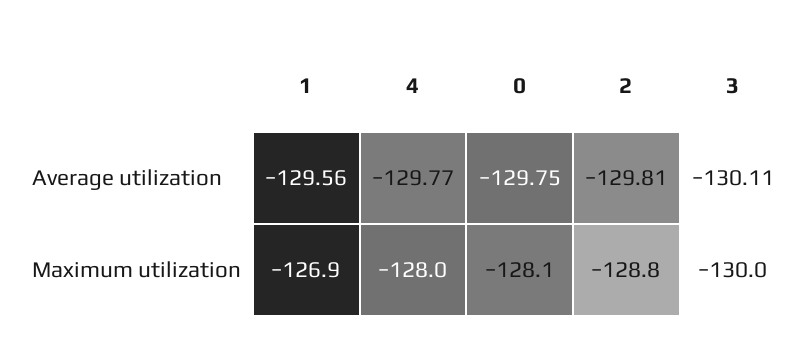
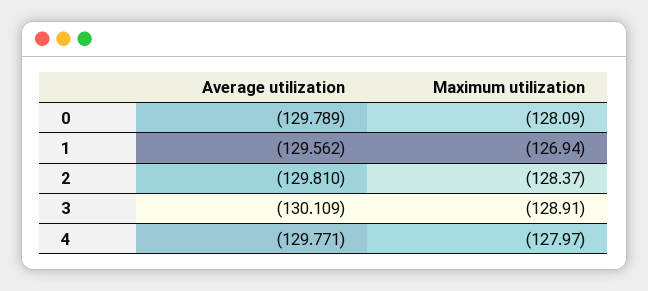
0, Average utilization: -129.75 -> -129.789
2, Maximum utilization: -128.8 -> -128.37
3, Maximum utilization: -130 -> -128.91

